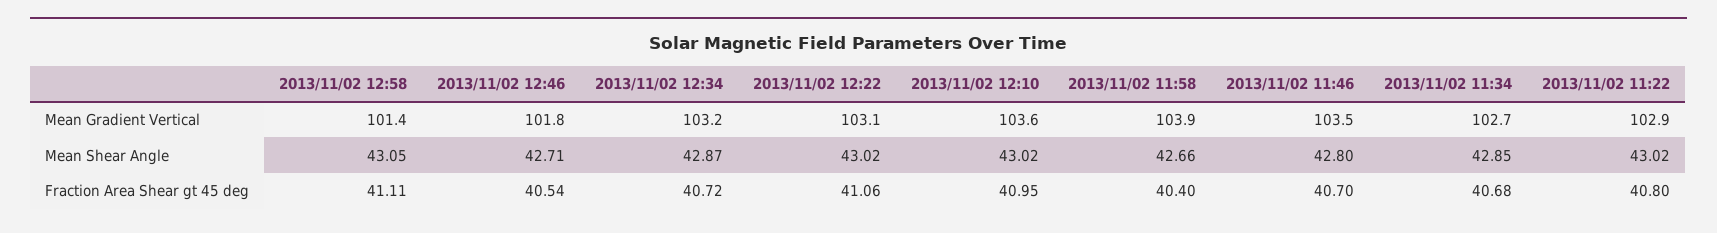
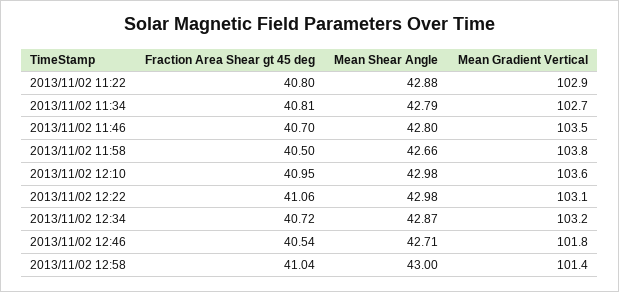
2013/11/02 11:58, Mean Gradient Vertical: 103.9 -> 103.8
2013/11/02 12:58, Mean Shear Angle: 43.05 -> 43
2013/11/02 12:22, Mean Shear Angle: 43.02 -> 42.98
2013/11/02 12:10, Mean Shear Angle: 43.02 -> 42.98
2013/11/02 11:34, Mean Shear Angle: 42.85 -> 42.79
2013/11/02 11:22, Mean Shear Angle: 43.02 -> 42.88
2013/11/02 12:58, Fraction Area Shear gt 45 deg: 41.11 -> 41.04
2013/11/02 11:58, Fraction Area Shear gt 45 deg: 40.4 -> 40.5
2013/11/02 11:34, Fraction Area Shear gt 45 deg: 40.68 -> 40.81

